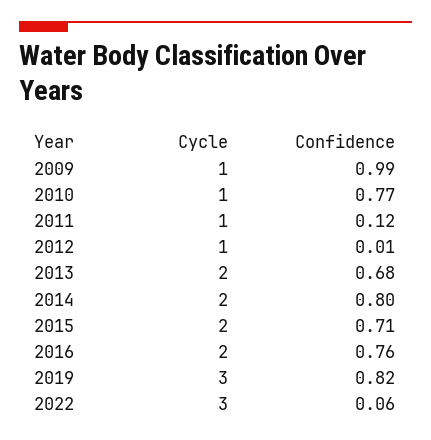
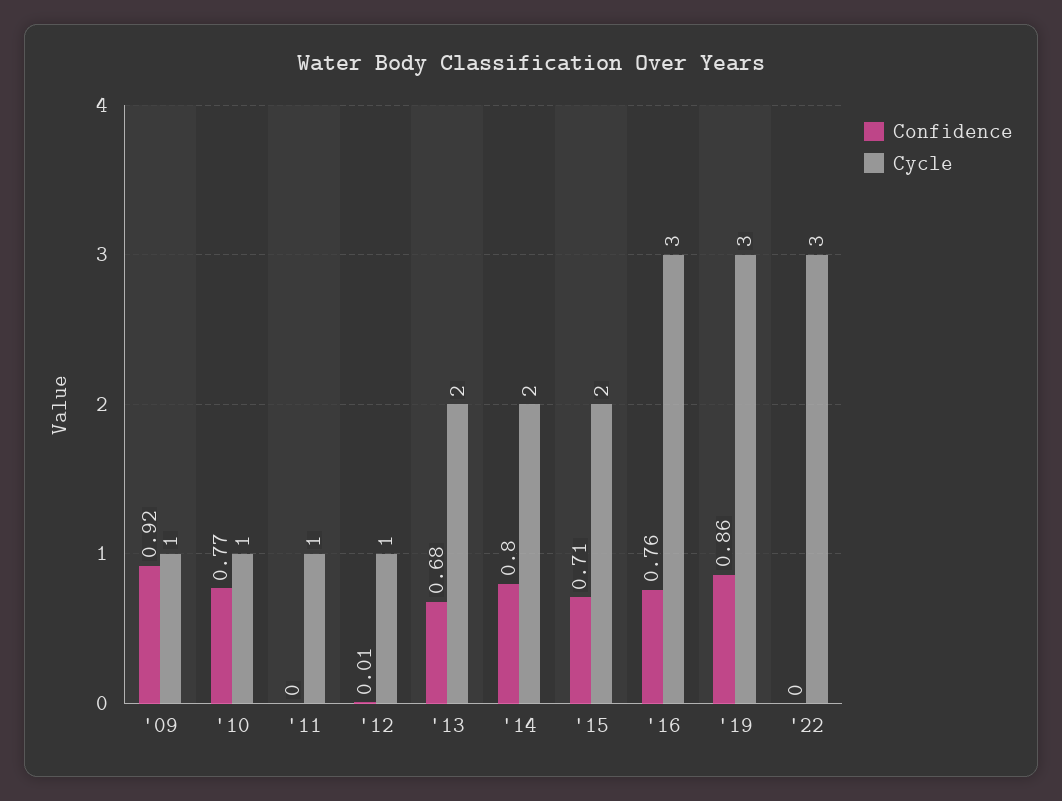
Confidence, 2009: 0.99 -> 0.92
Confidence, 2011: 0.12 -> 0
Cycle, 2016: 2 -> 3
Confidence, 2019: 0.82 -> 0.86
Confidence, 2022: 0.06 -> 0

